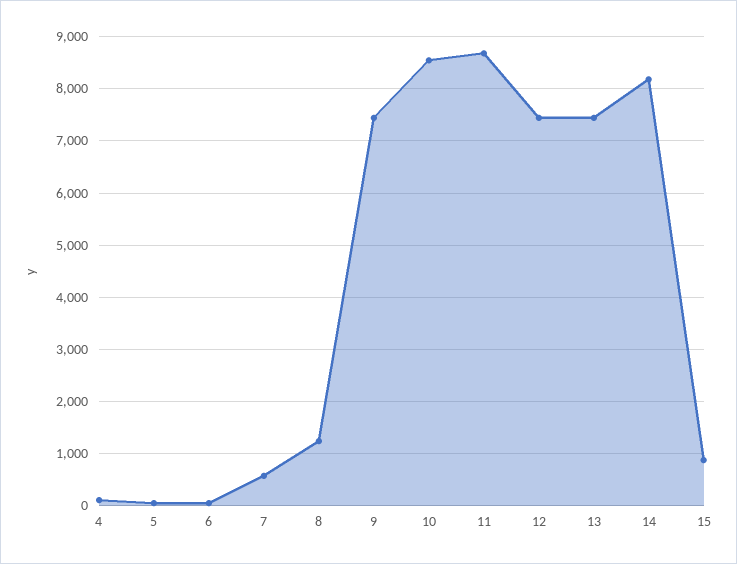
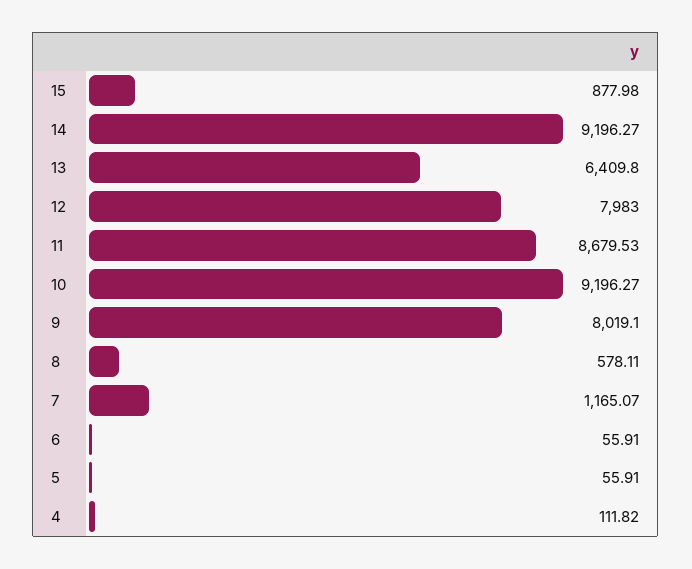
7: 600 -> 1165.07
8: 1200 -> 578.11
9: 7400 -> 8019.1
10: 8600 -> 9196.27
12: 7400 -> 7983
13: 7400 -> 6409.8
14: 8200 -> 9196.27

